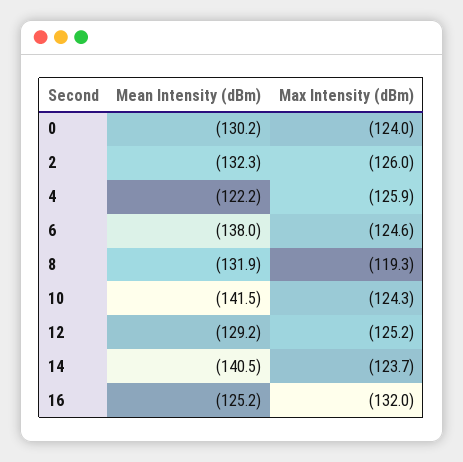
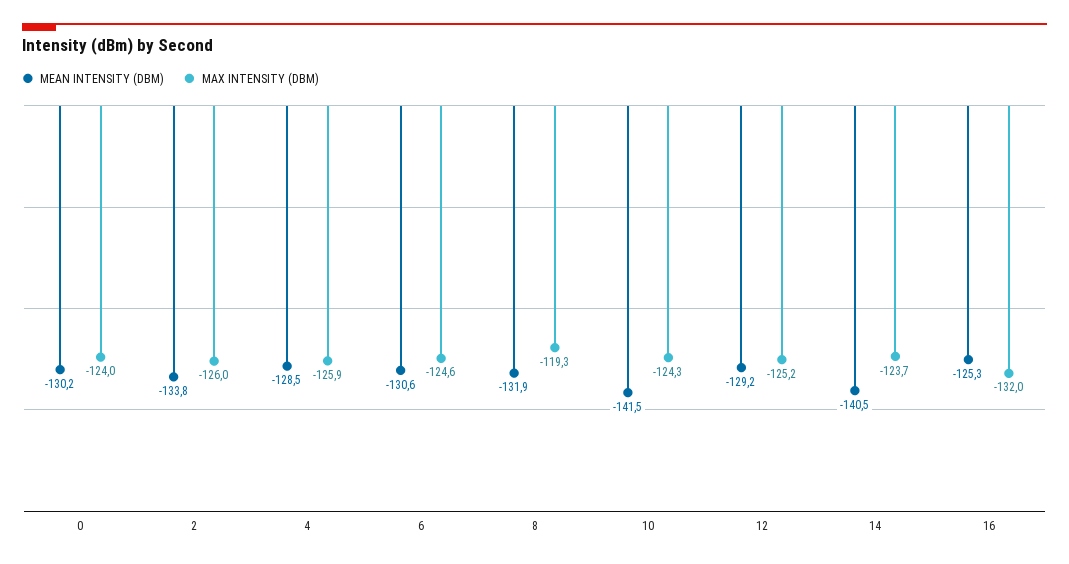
Mean Intensity (dBm), 2: -132.3 -> -133.8
Mean Intensity (dBm), 4: -122.2 -> -128.5
Mean Intensity (dBm), 6: -138 -> -130.6
Mean Intensity (dBm), 16: -125.2 -> -125.3

